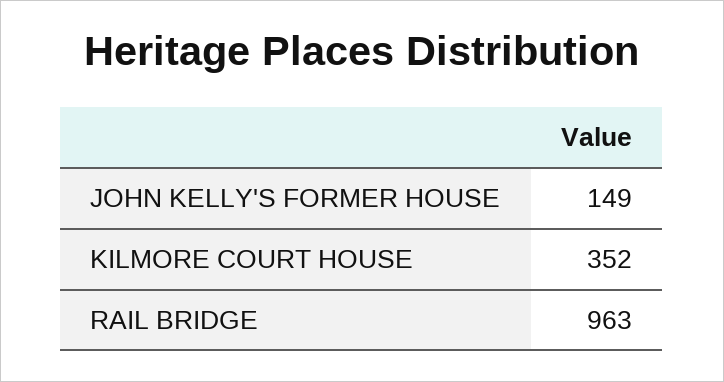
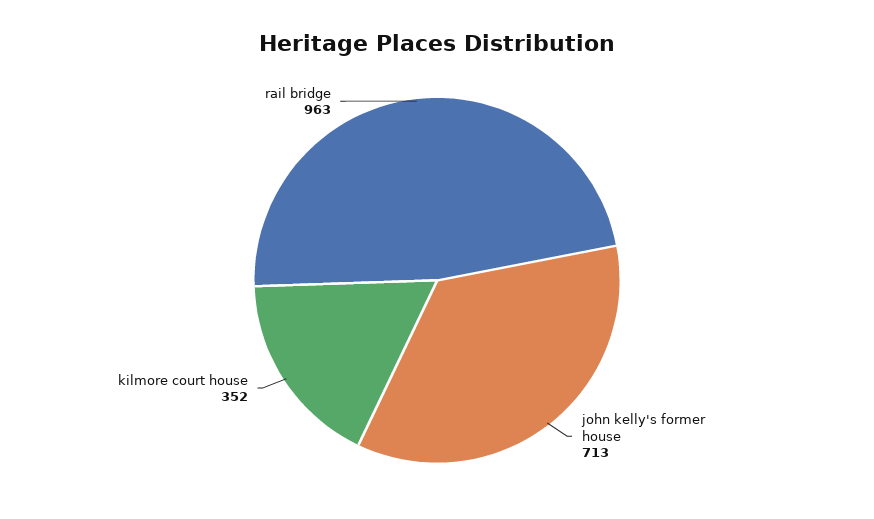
JOHN KELLY'S FORMER HOUSE: 149 -> 713

